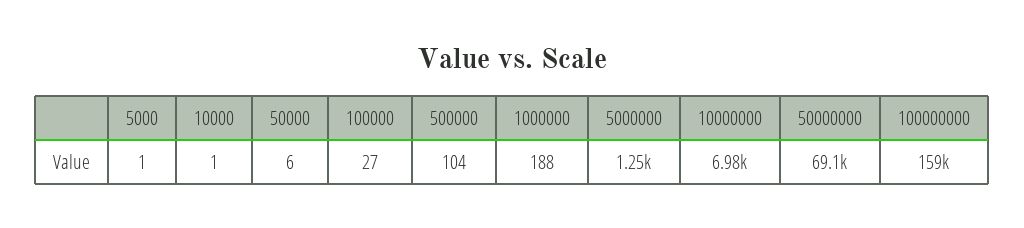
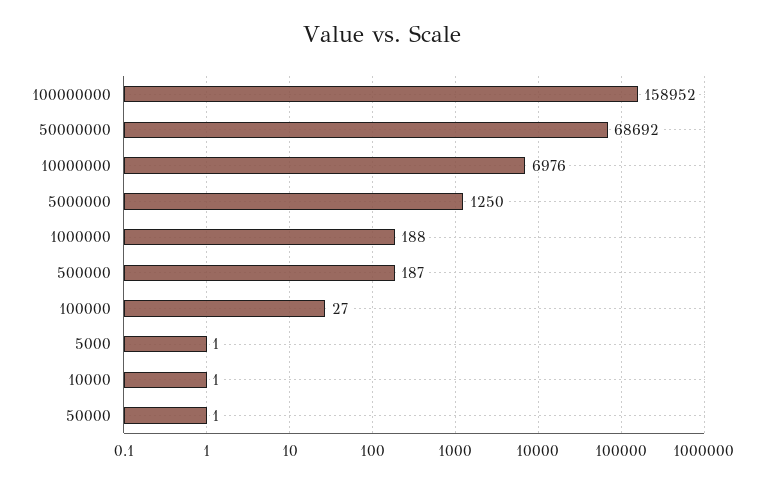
50000: 6 -> 1
500000: 104 -> 187
50000000: 69100 -> 68692

